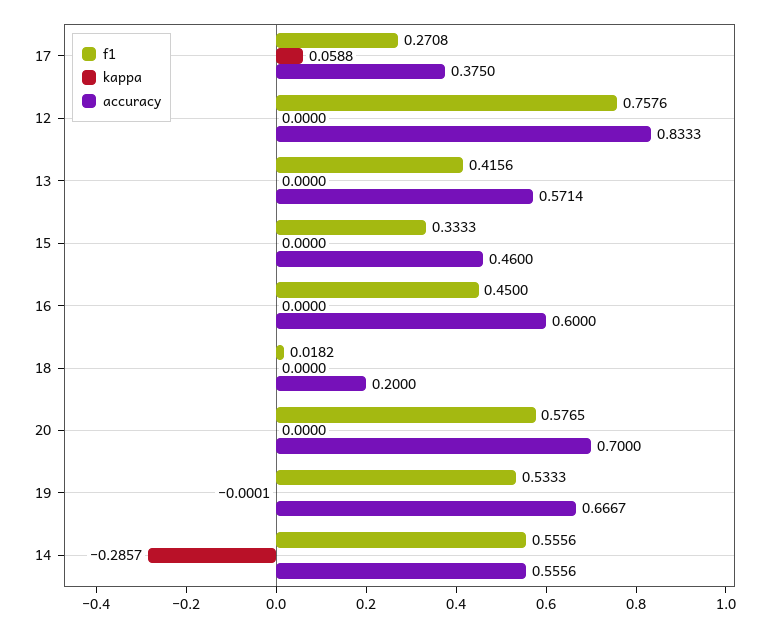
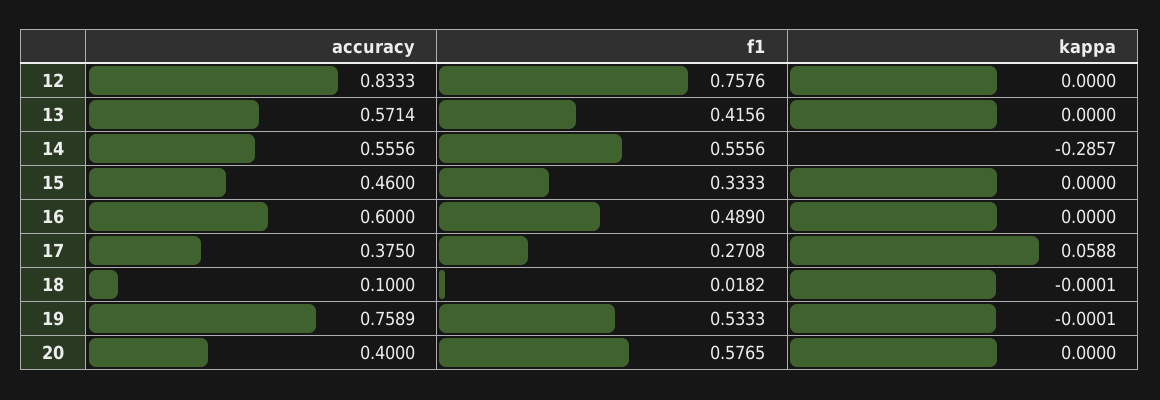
f1, 16: 0.45 -> 0.489
kappa, 18: 0 -> -0.0001
accuracy, 18: 0.2 -> 0.1
accuracy, 20: 0.7 -> 0.4
accuracy, 19: 0.6667 -> 0.7589

